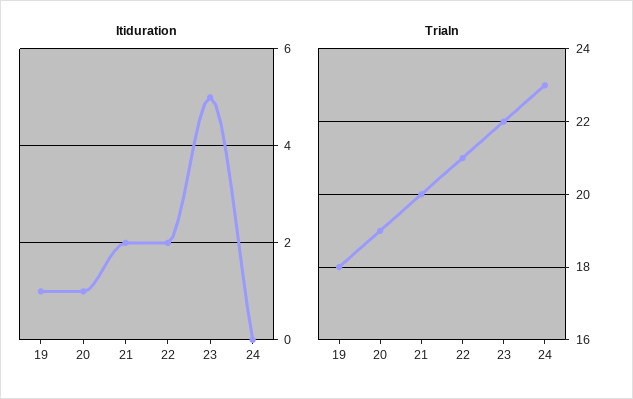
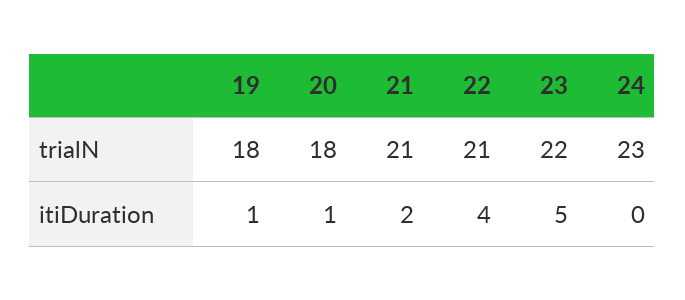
Itiduration, 22: 2 -> 4
Trialn, 20: 19 -> 18
Trialn, 21: 20 -> 21

